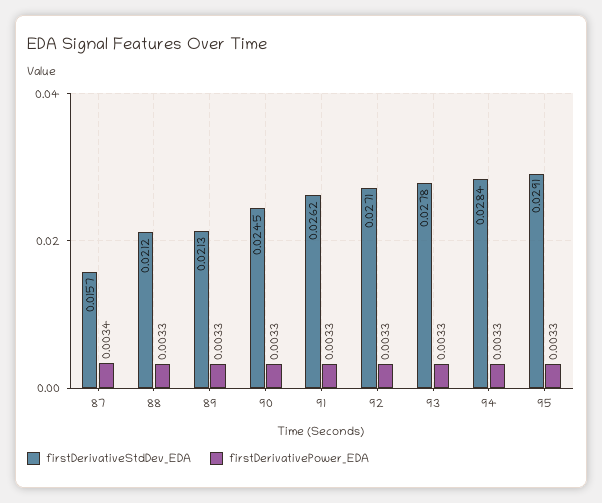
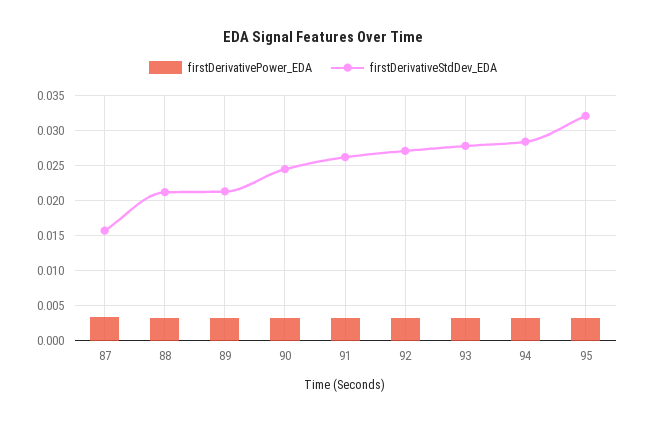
firstDerivativeStdDev_EDA, 95: 0.0291 -> 0.032

